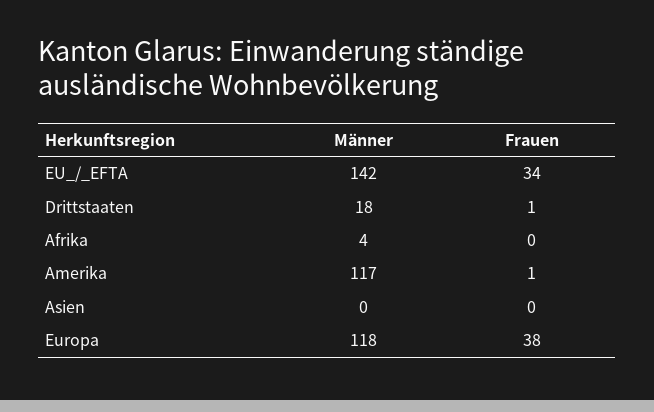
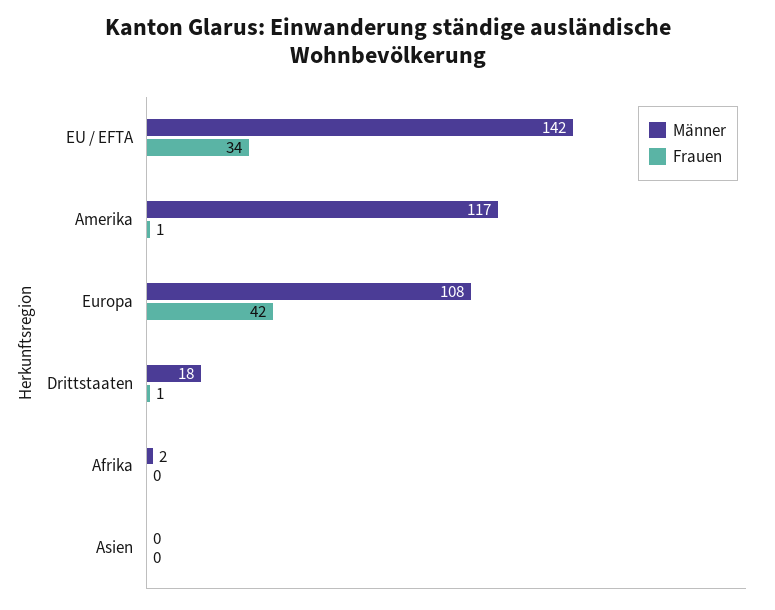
Männer, Afrika: 4 -> 2
Männer, Europa: 118 -> 108
Frauen, Europa: 38 -> 42

